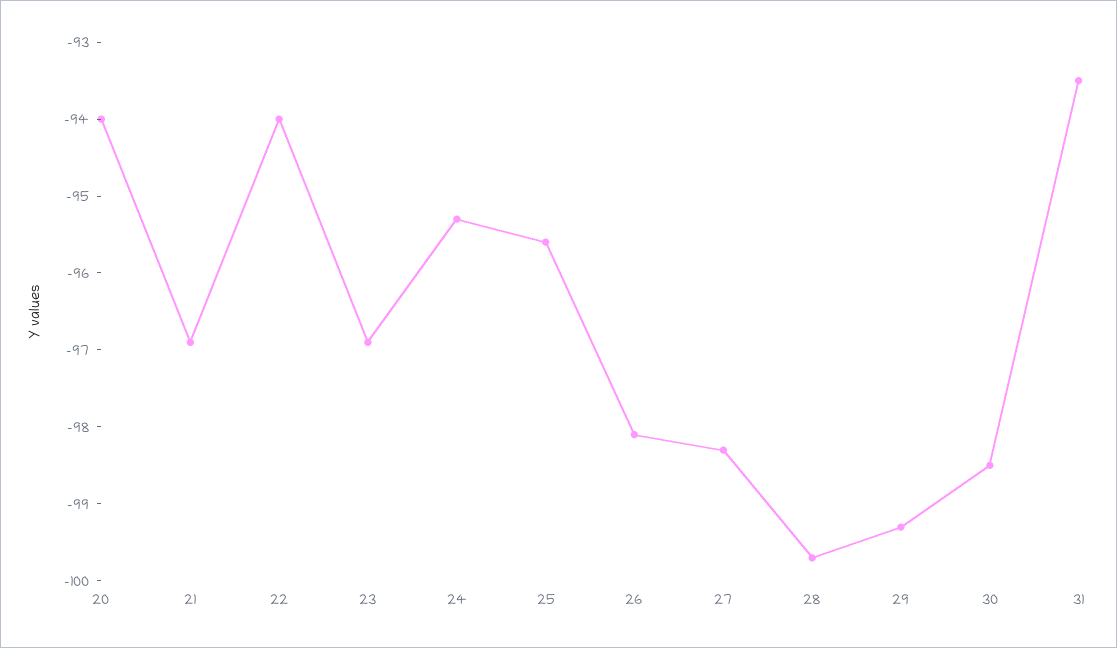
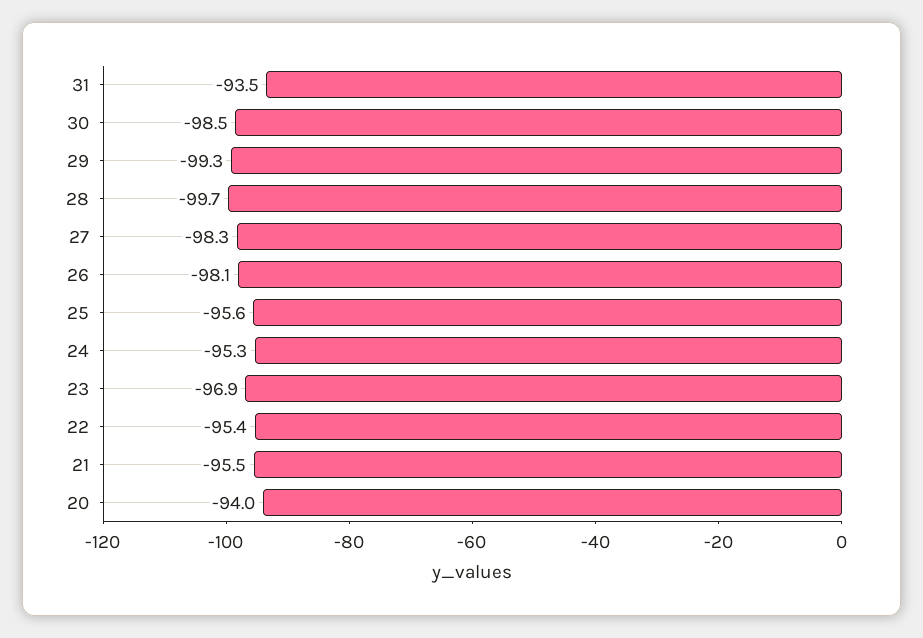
21: -97 -> -95.5
22: -94 -> -95.4

